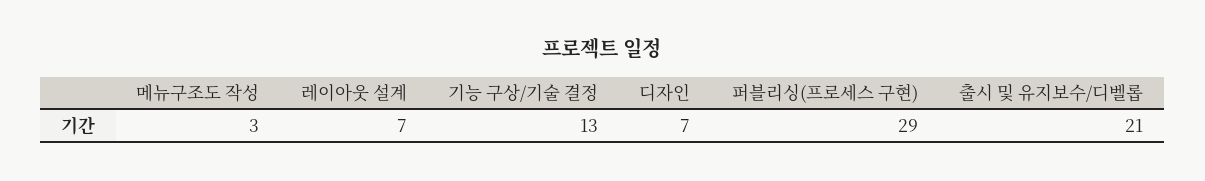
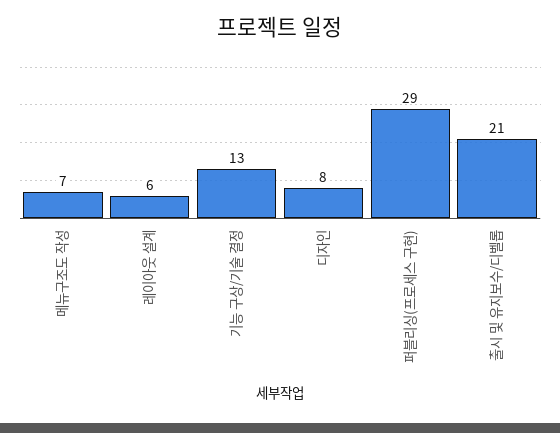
메뉴구조도 작성: 3 -> 7
레이아웃 설계: 7 -> 6
디자인: 7 -> 8

